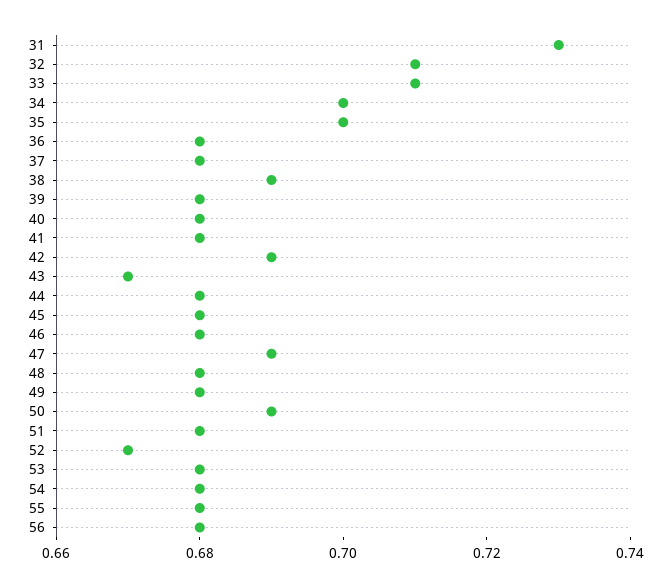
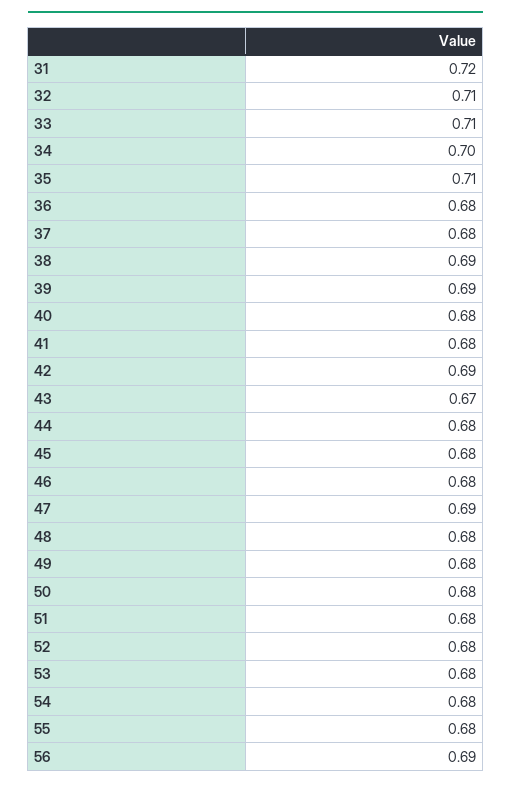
31: 0.73 -> 0.72
35: 0.7 -> 0.71
39: 0.68 -> 0.69
50: 0.69 -> 0.68
52: 0.67 -> 0.68
56: 0.68 -> 0.69

